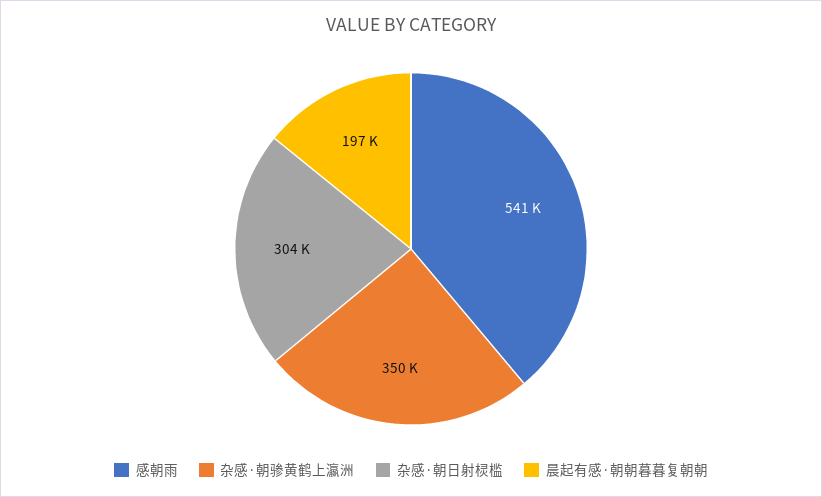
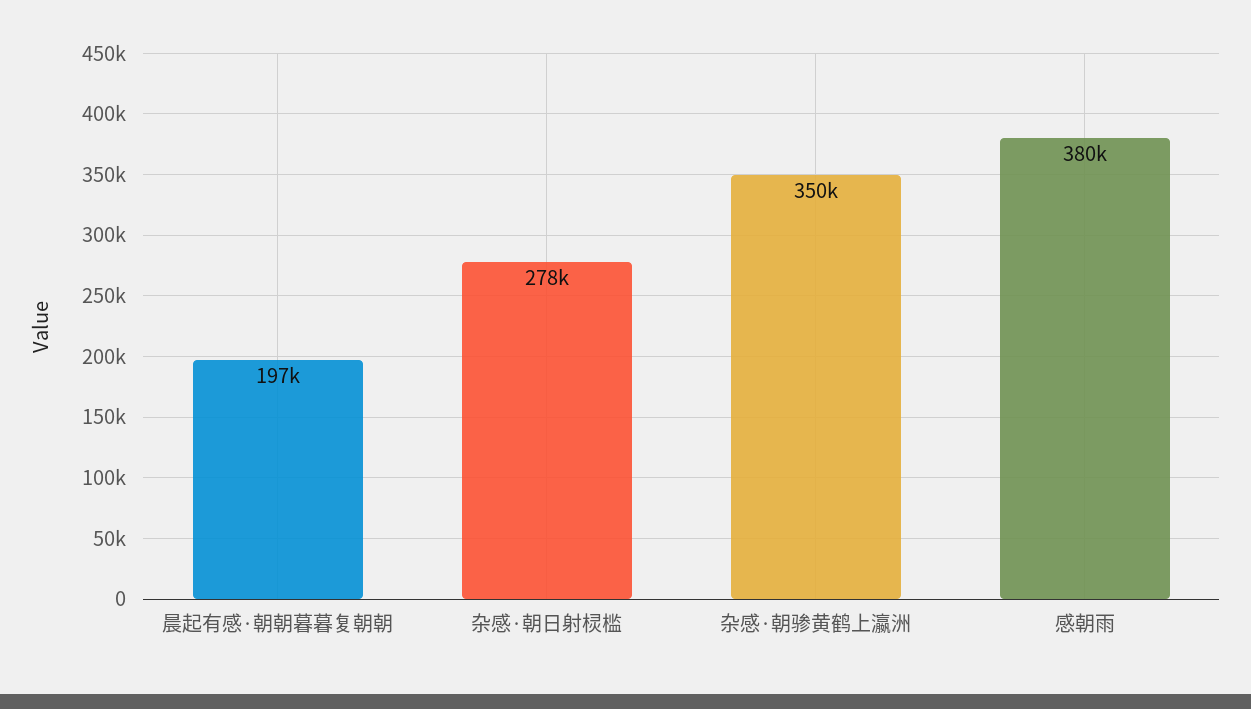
感朝雨: 541000 -> 380000
杂感·朝日射棂槛: 304000 -> 278000

